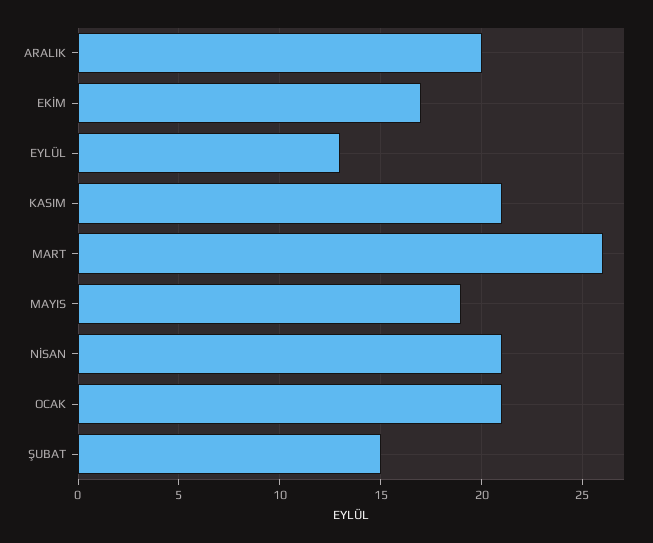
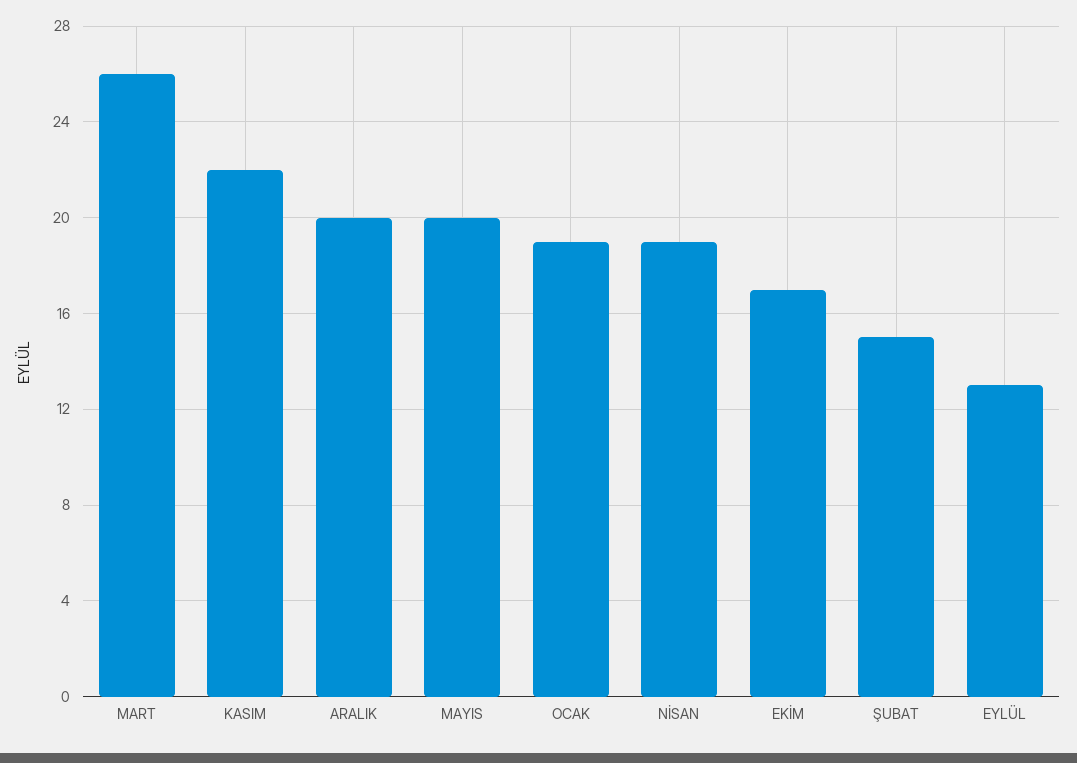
KASIM: 21 -> 22
MAYIS: 19 -> 20
NİSAN: 21 -> 19
OCAK: 21 -> 19

